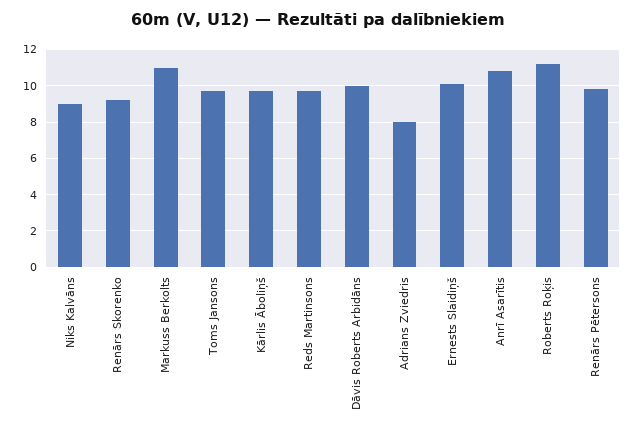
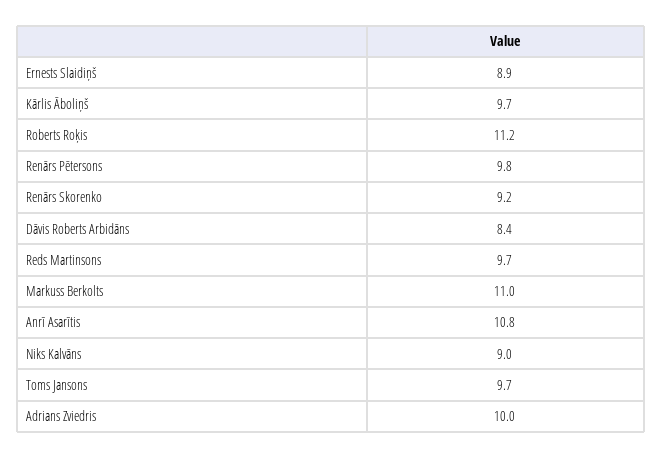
Dāvis Roberts Arbidāns: 10 -> 8.4
Adrians Zviedris: 8 -> 10
Ernests Slaidiņš: 10 -> 8.9

